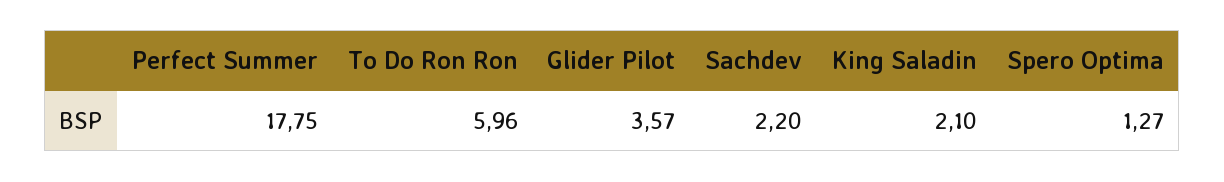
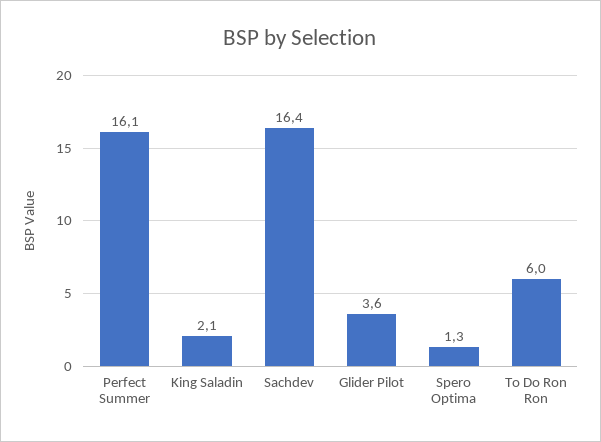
Perfect Summer: 17.75 -> 16.1
Sachdev: 2.2 -> 16.4

